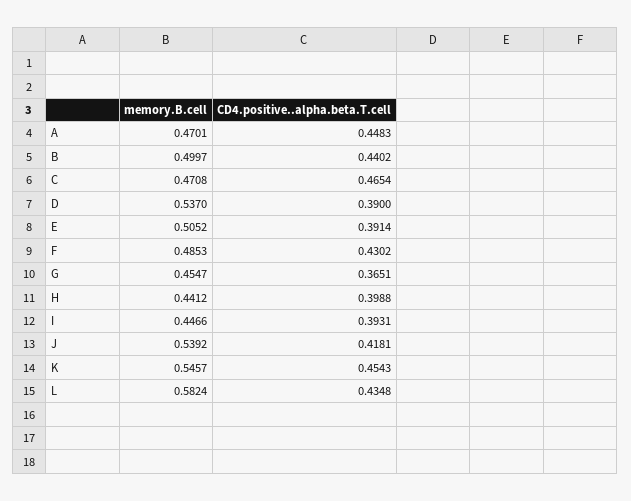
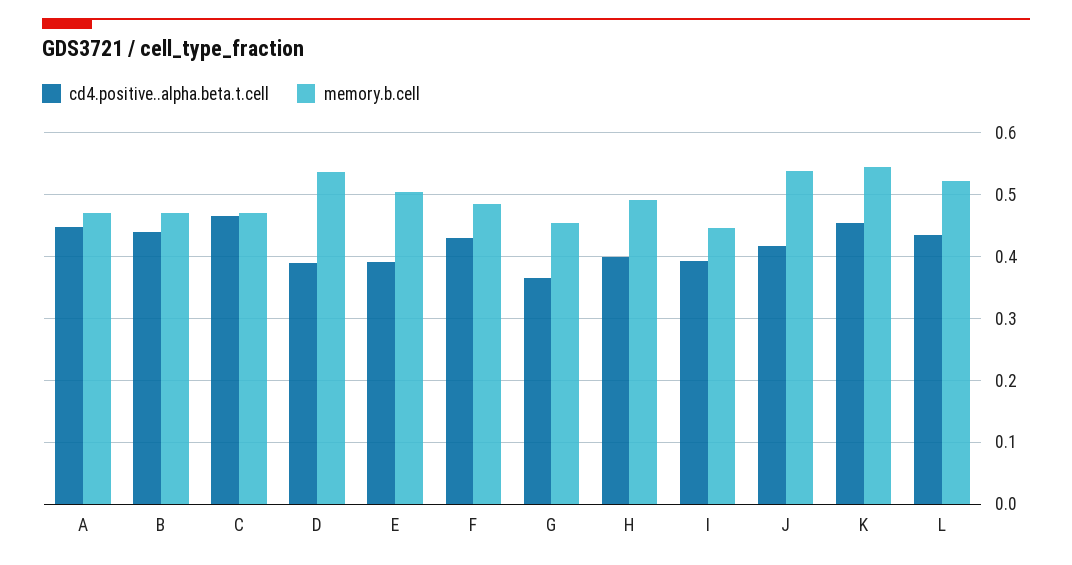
memory.B.cell, B: 0.4997 -> 0.47
memory.B.cell, H: 0.4412 -> 0.49
memory.B.cell, L: 0.5824 -> 0.52

